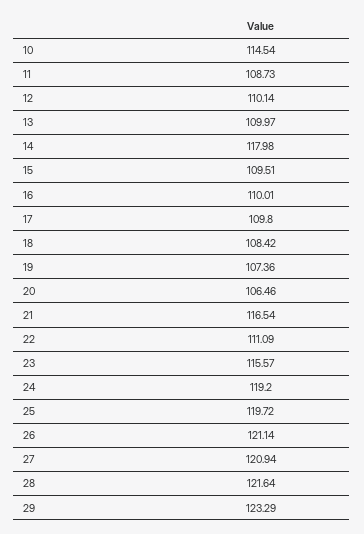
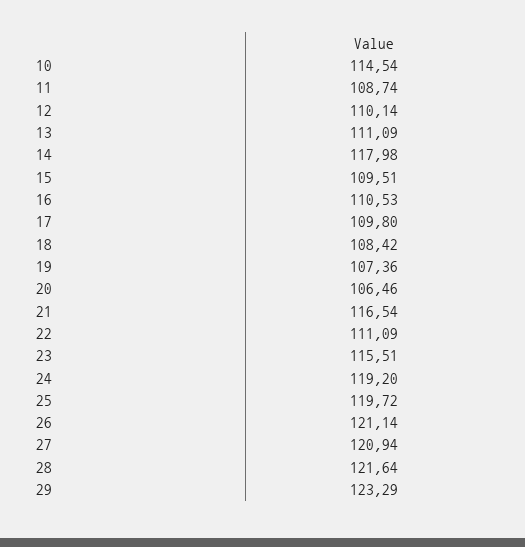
11: 108.73 -> 108.74
13: 109.97 -> 111.09
16: 110.01 -> 110.53
23: 115.57 -> 115.51

